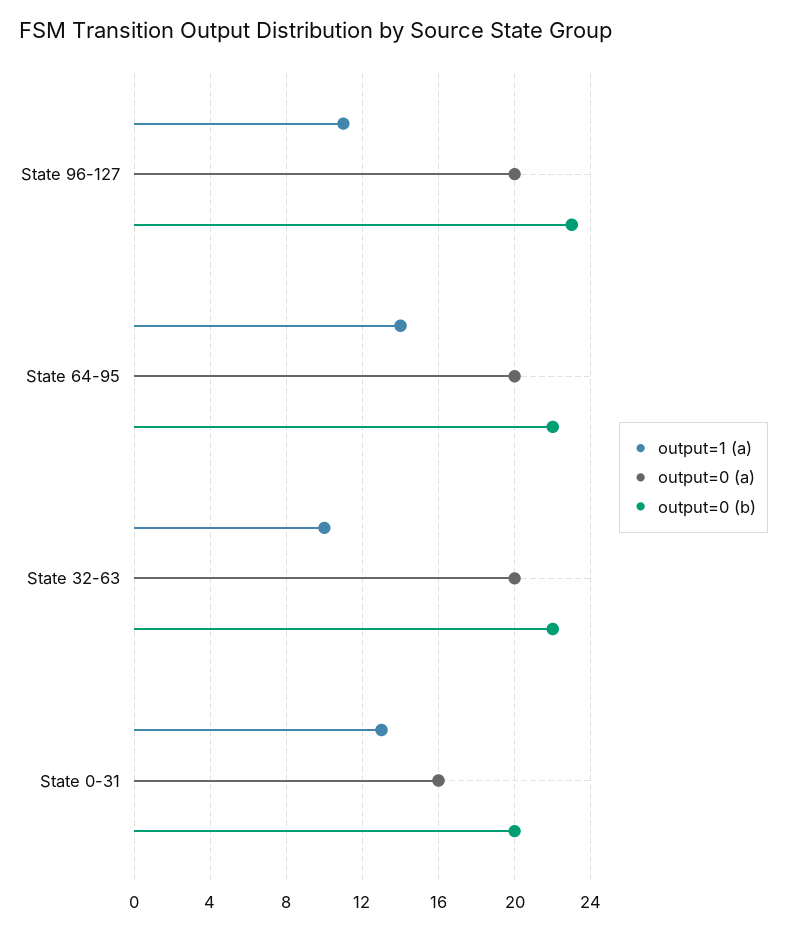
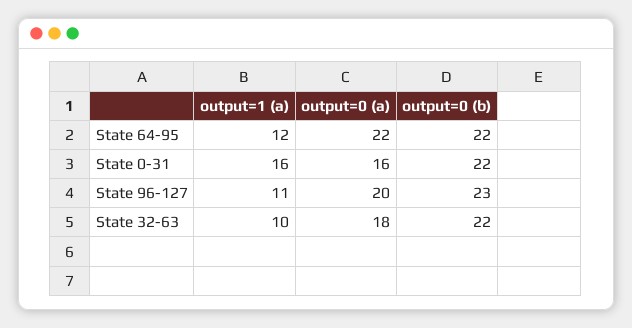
output=1 (a), State 64-95: 14 -> 12
output=0 (a), State 64-95: 20 -> 22
output=0 (a), State 32-63: 20 -> 18
output=1 (a), State 0-31: 13 -> 16
output=0 (b), State 0-31: 20 -> 22

